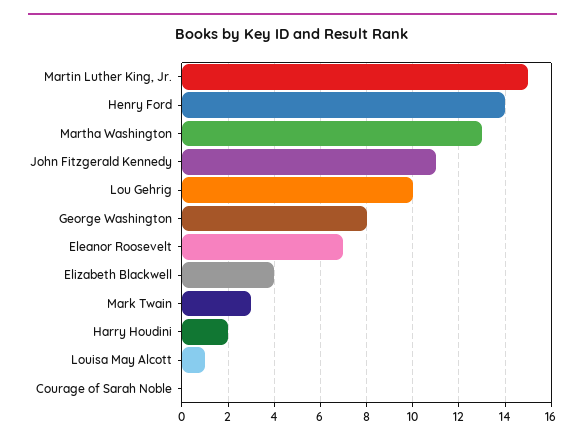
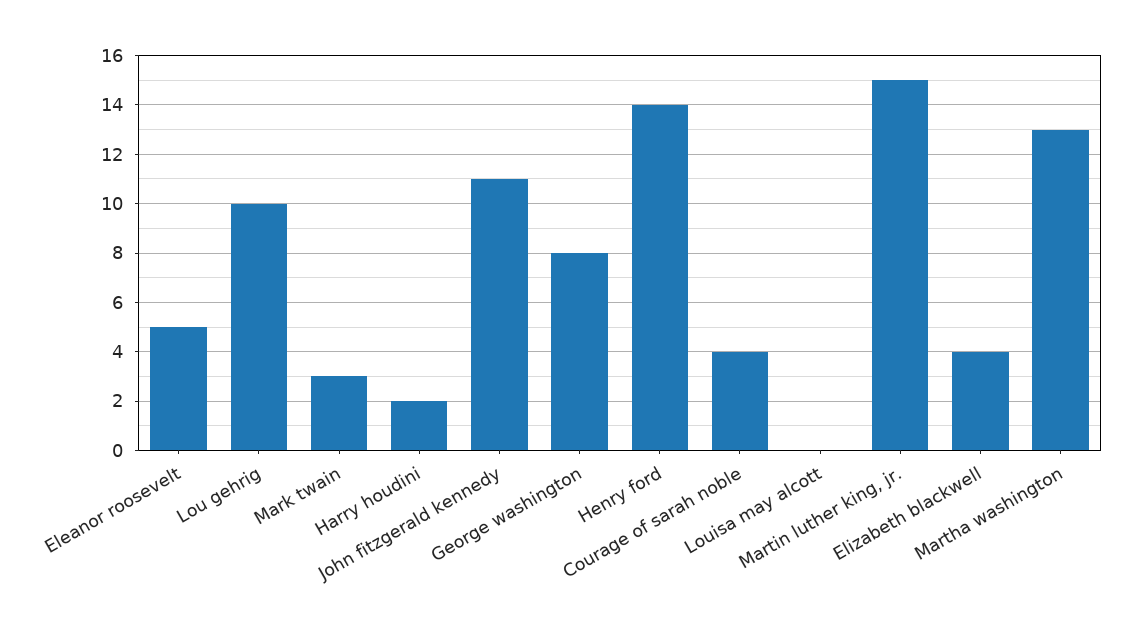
Eleanor Roosevelt: 7 -> 5
Louisa May Alcott: 1 -> 0
Courage of Sarah Noble: 0 -> 4

